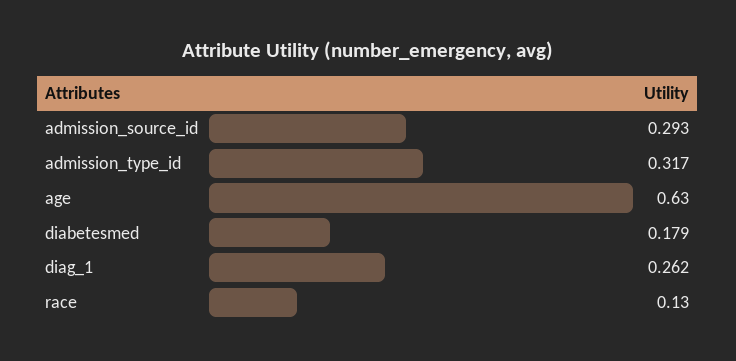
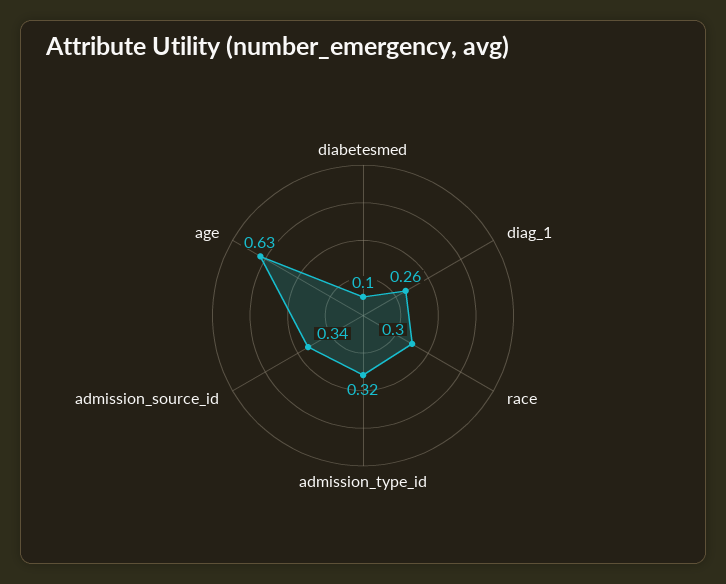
admission_source_id: 0.293 -> 0.34
diabetesmed: 0.179 -> 0.1
race: 0.13 -> 0.3

